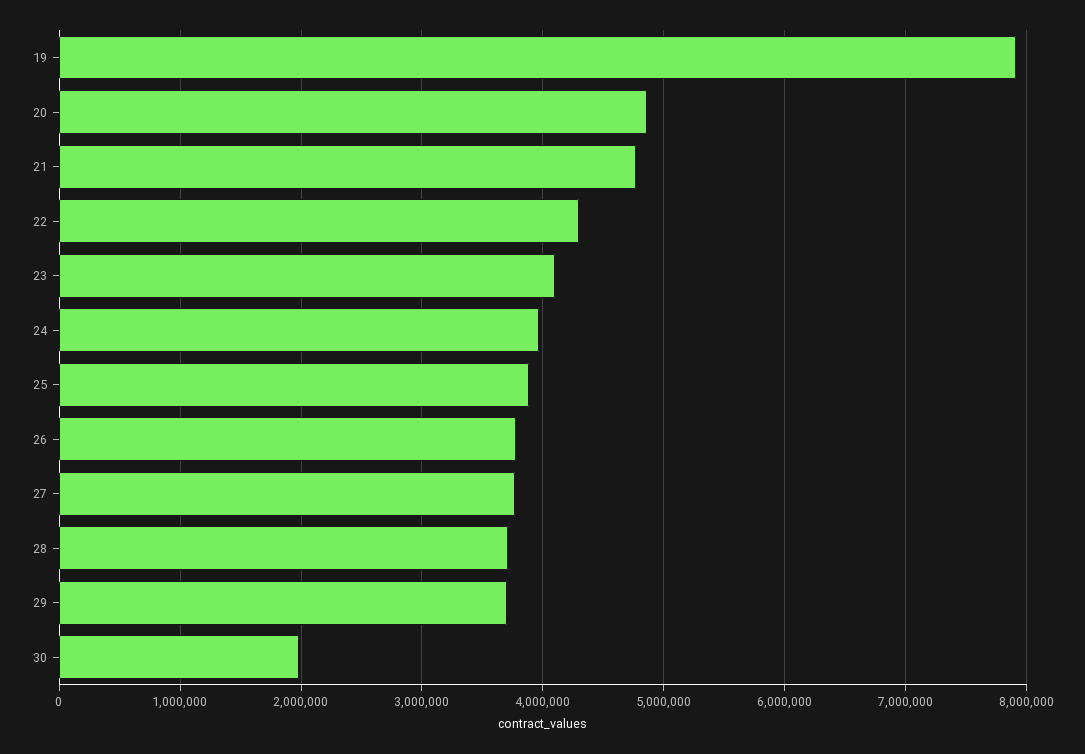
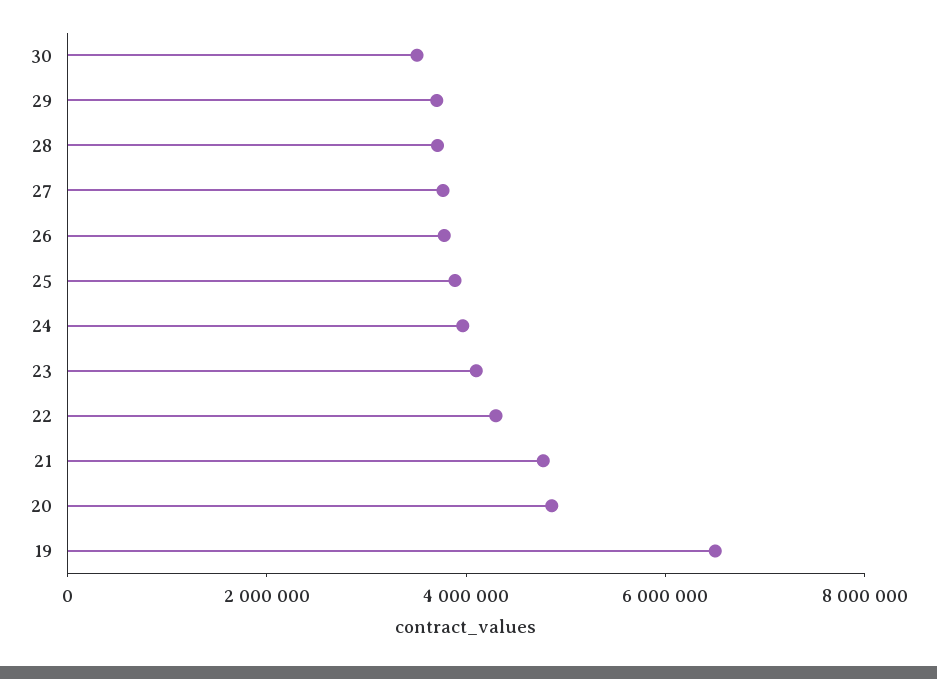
19: 7900000 -> 6500000
30: 2000000 -> 3500000

